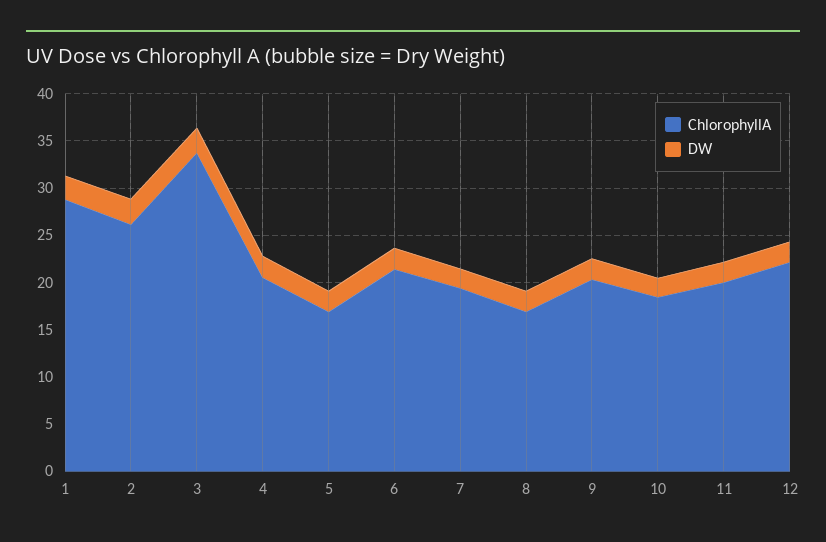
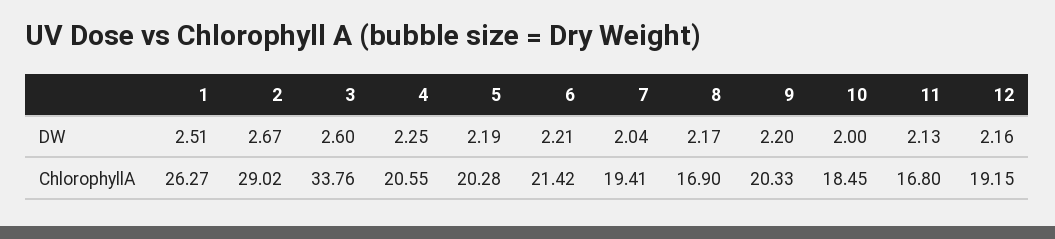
ChlorophyllA, 1: 29 -> 26.27
ChlorophyllA, 2: 26 -> 29.02
ChlorophyllA, 5: 17 -> 20.28
ChlorophyllA, 11: 20 -> 16.8
ChlorophyllA, 12: 22 -> 19.15

